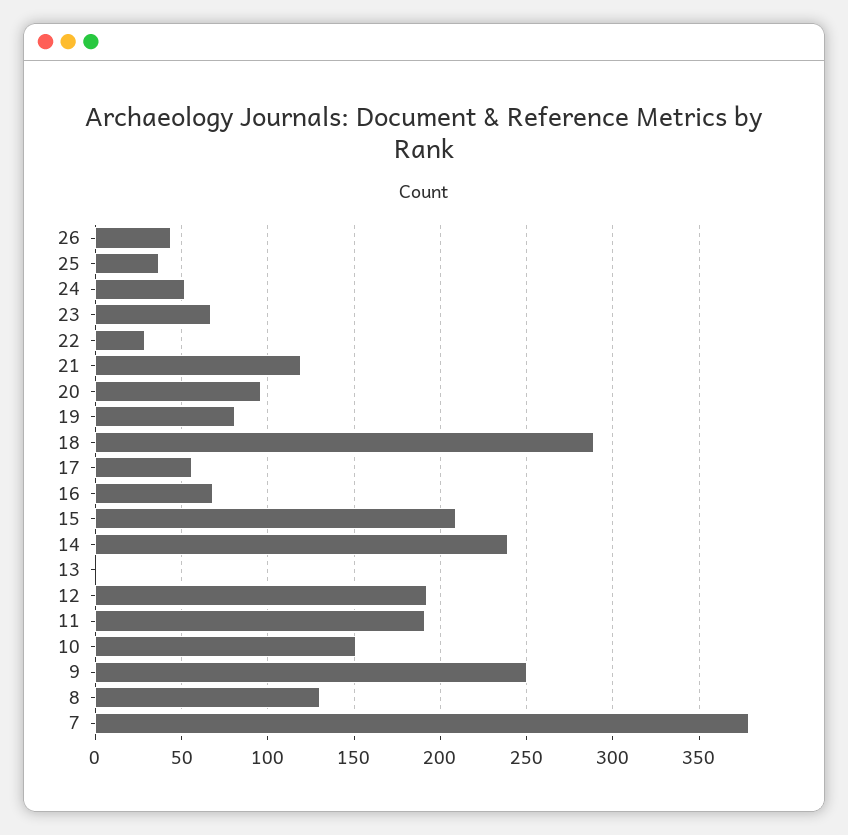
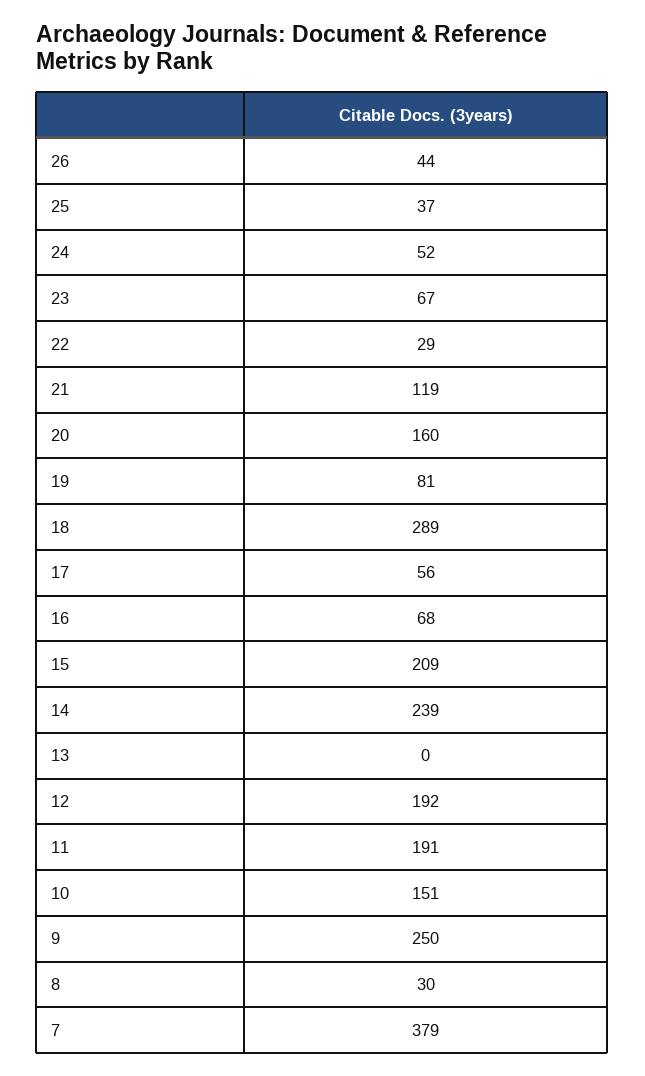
20: 95 -> 160
8: 130 -> 30

